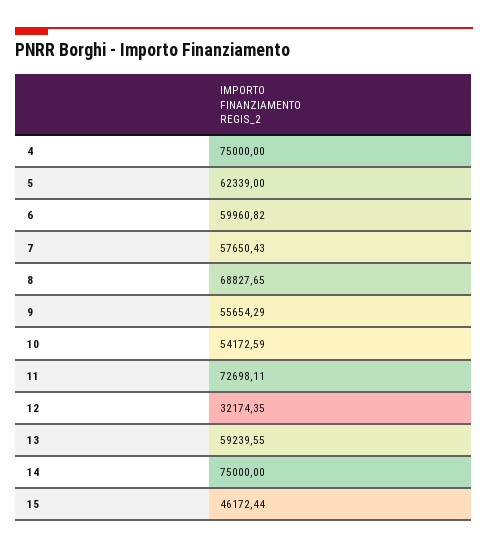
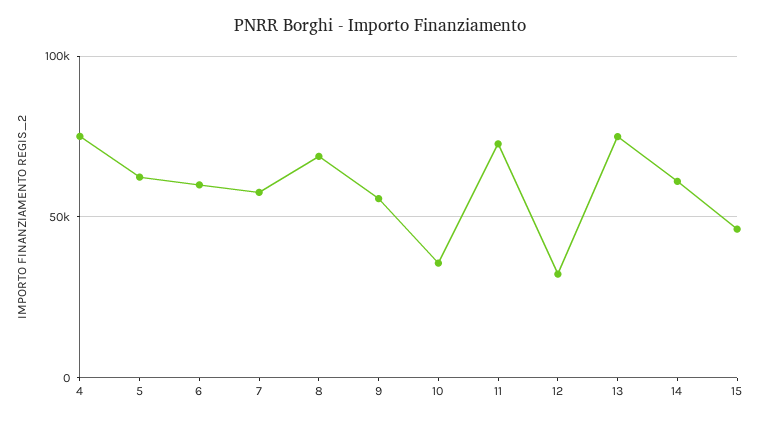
10: 54172.59 -> 35000
13: 59239.55 -> 75000
14: 75000 -> 60000

